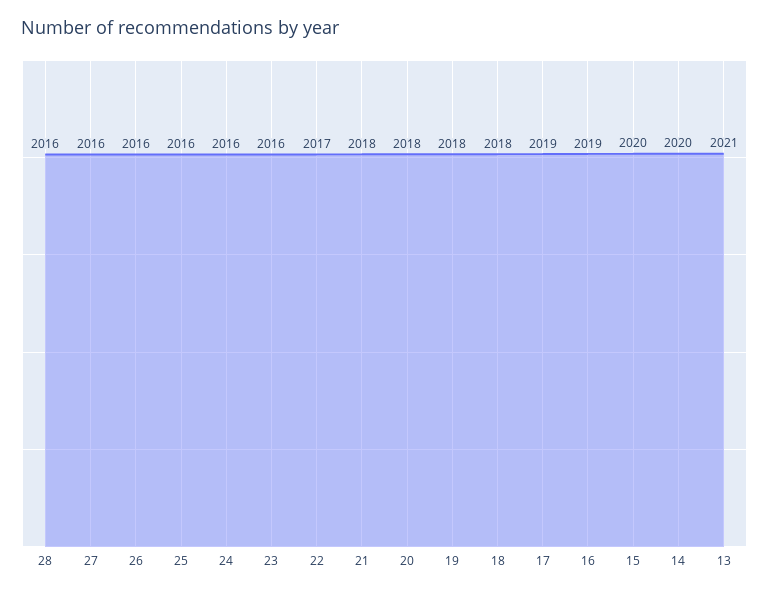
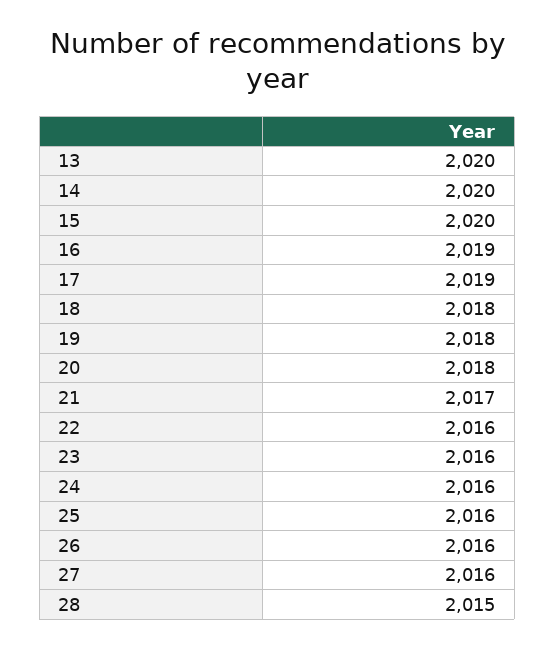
28: 2016 -> 2015
22: 2017 -> 2016
21: 2018 -> 2017
13: 2021 -> 2020

